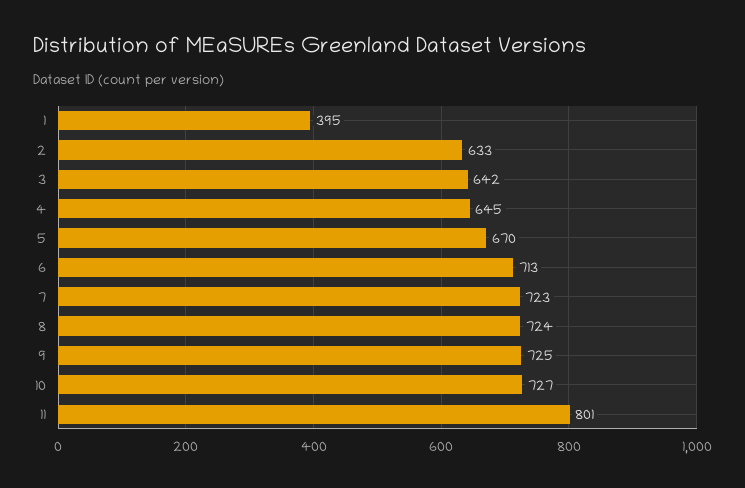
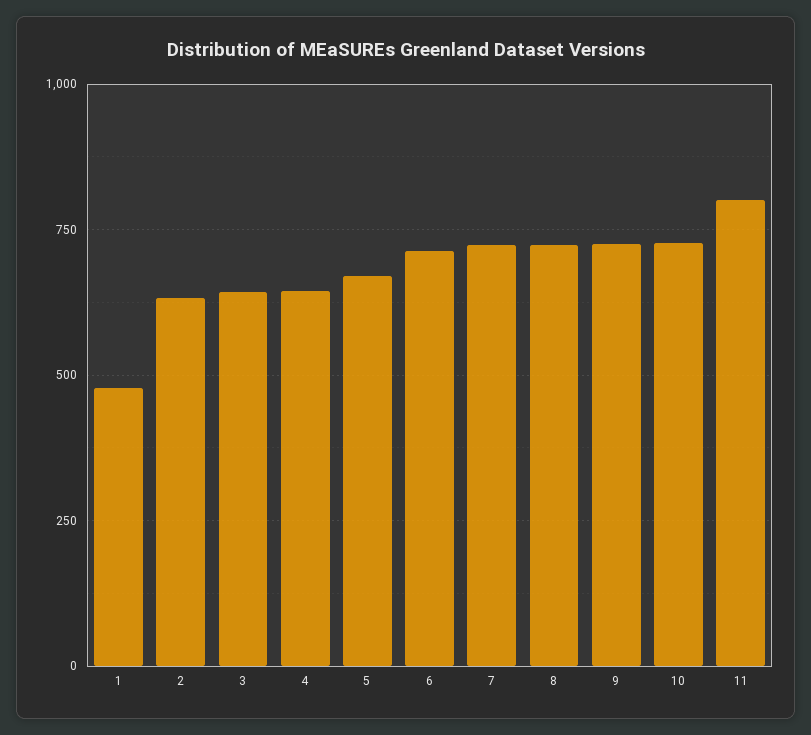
1: 395 -> 475

